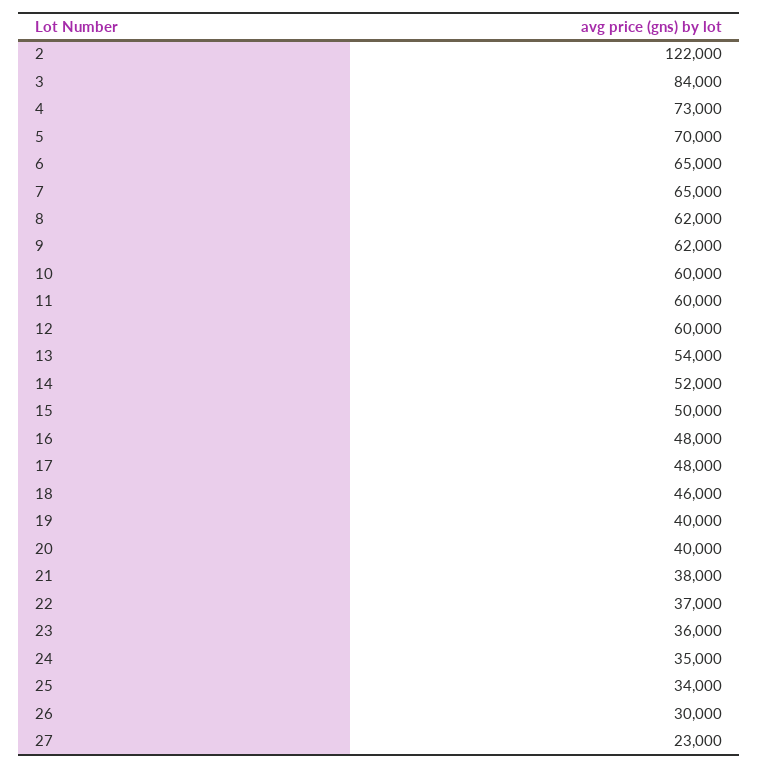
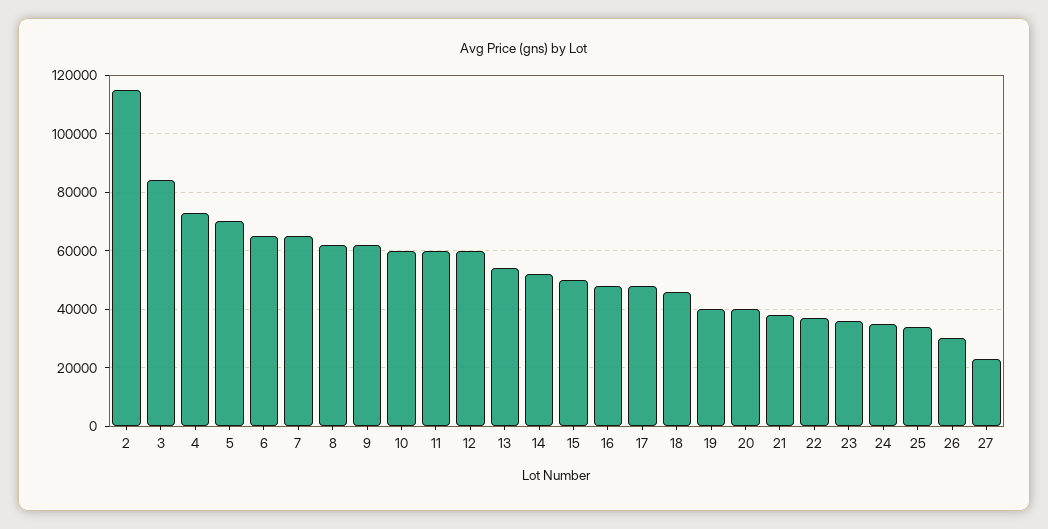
2: 122000 -> 115000

